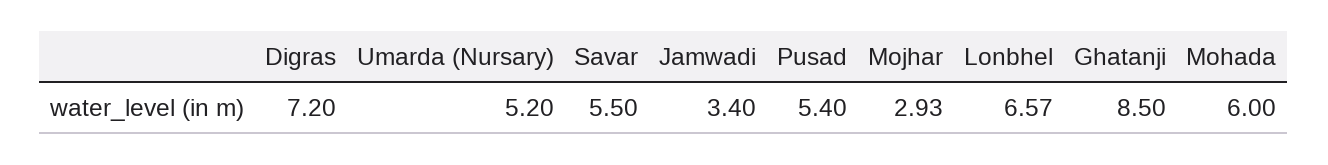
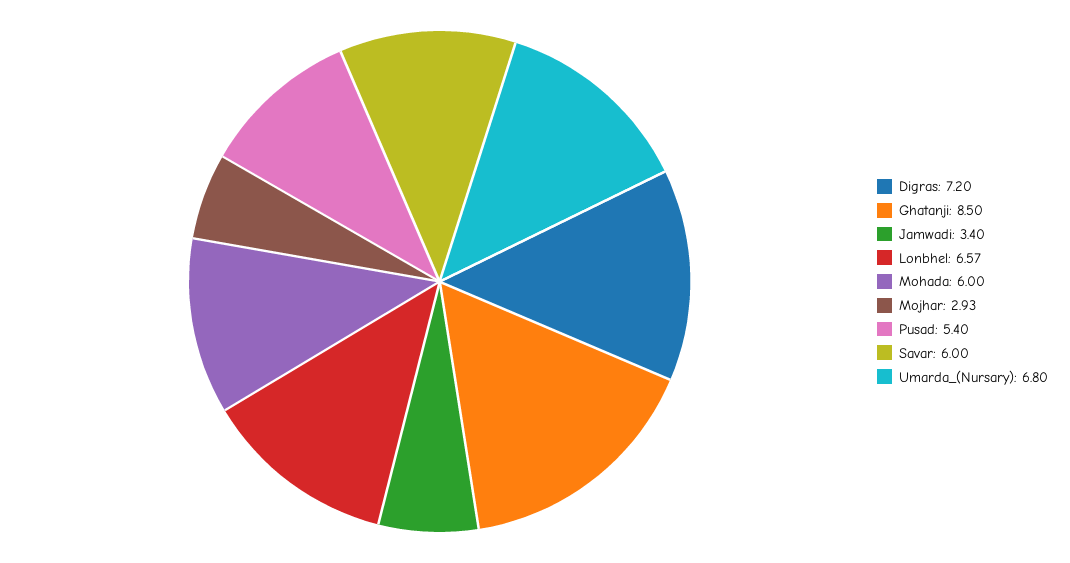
Umarda (Nursary): 5.2 -> 6.8
Savar: 5.5 -> 6

